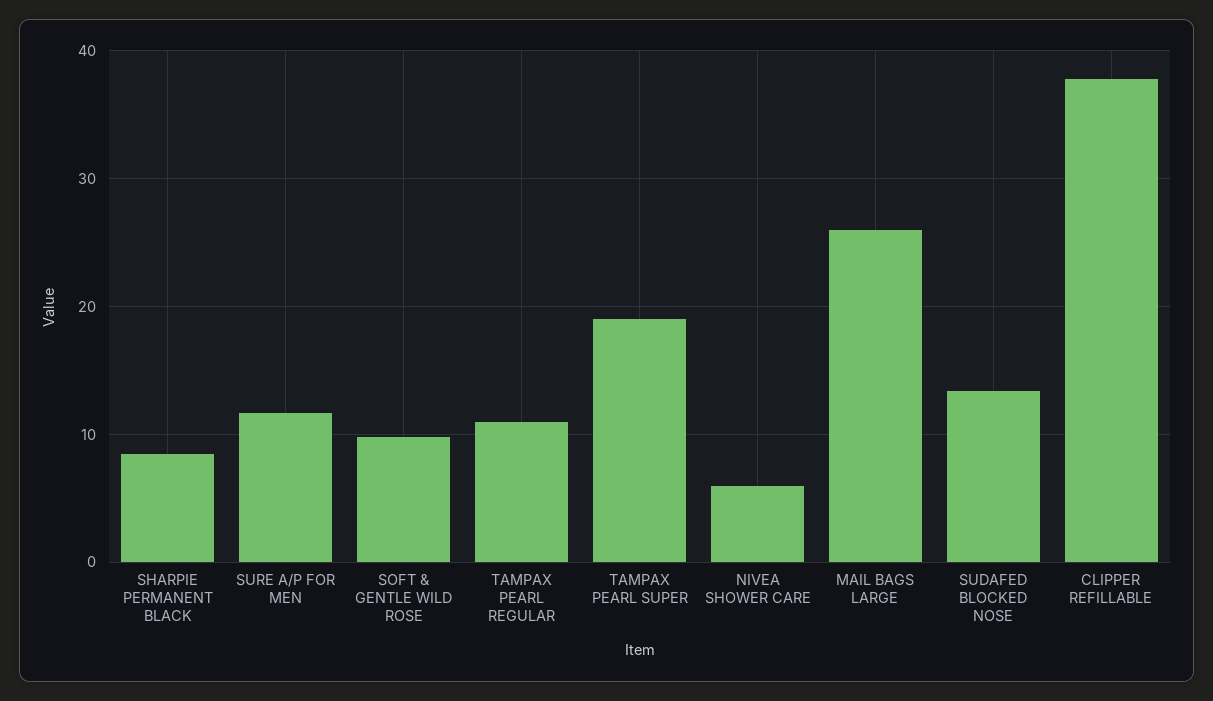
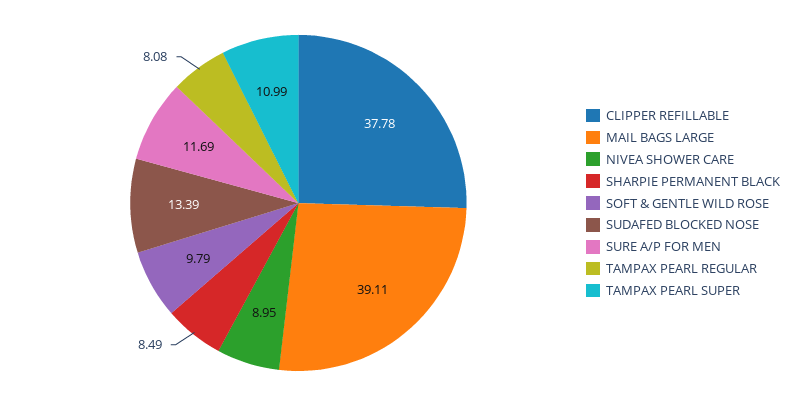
TAMPAX PEARL REGULAR: 11 -> 8.08
TAMPAX PEARL SUPER: 19 -> 10.99
NIVEA SHOWER CARE: 6 -> 8.95
MAIL BAGS LARGE: 26 -> 39.11

